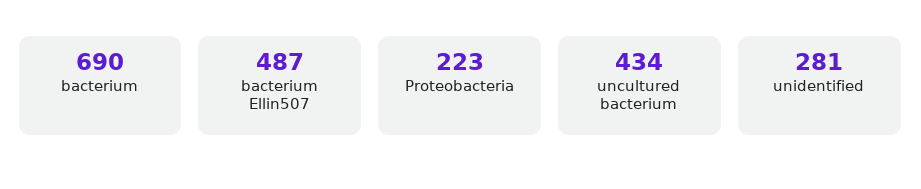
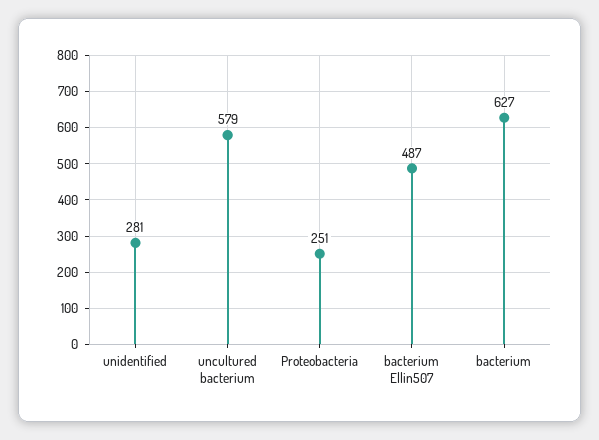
bacterium: 690 -> 627
Proteobacteria: 223 -> 251
uncultured bacterium: 434 -> 579

